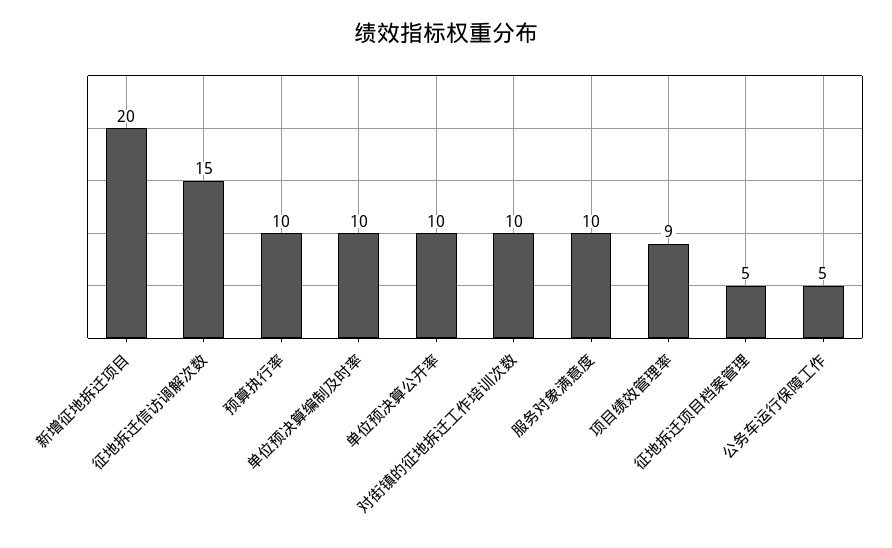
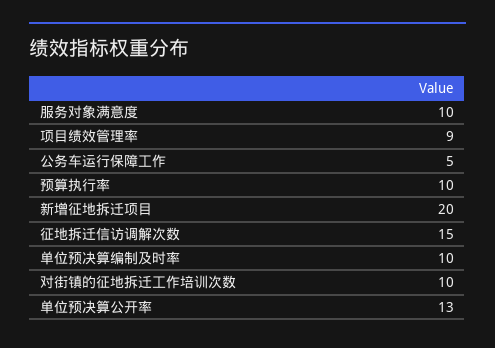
单位预决算公开率: 10 -> 13
征地拆迁项目档案管理: 5 -> none

